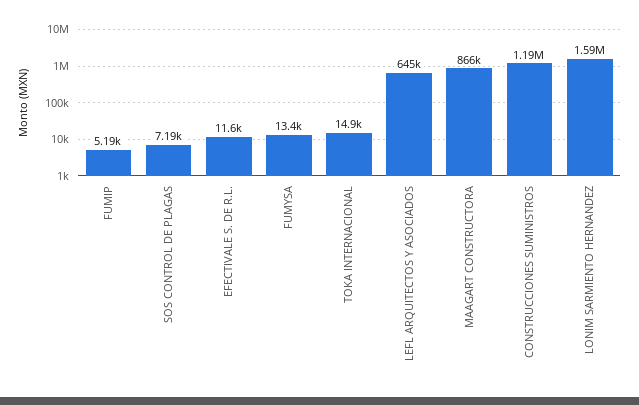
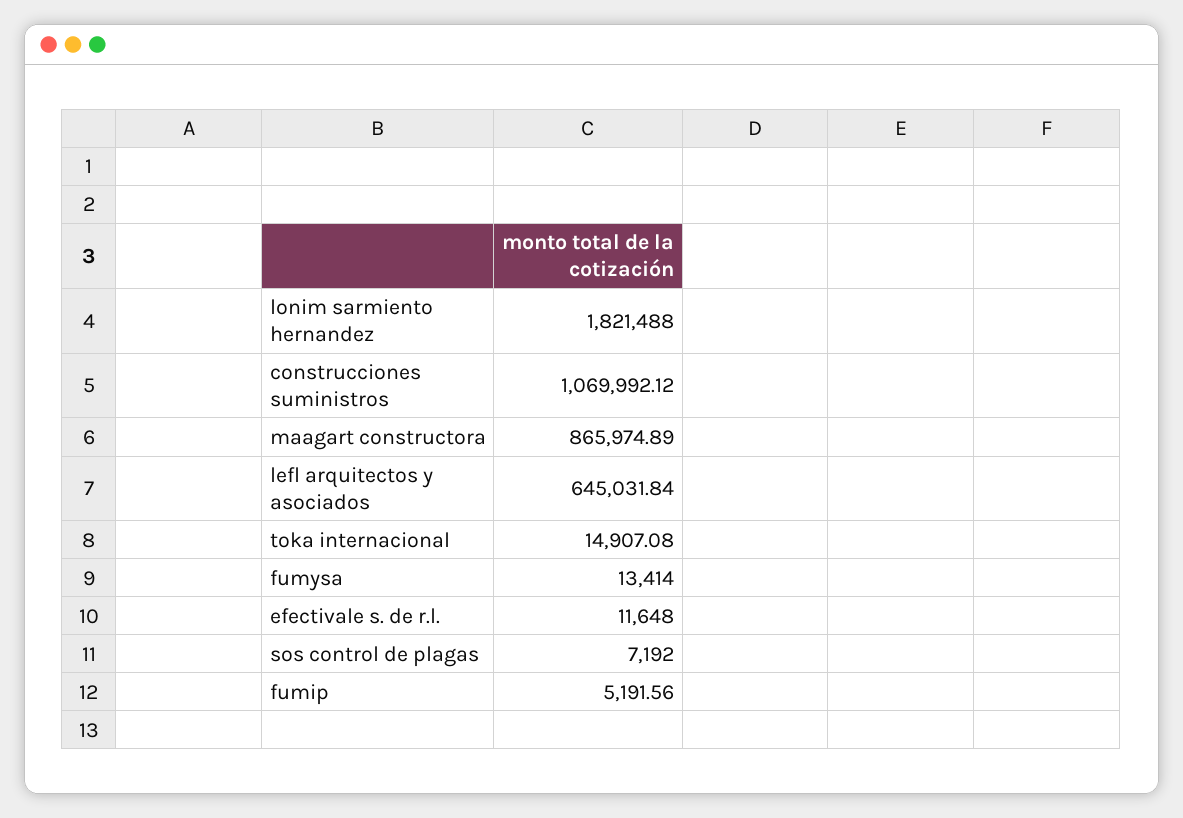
CONSTRUCCIONES SUMINISTROS: 1190000 -> 1069992.12
LONIM SARMIENTO HERNANDEZ: 1590000 -> 1821488

